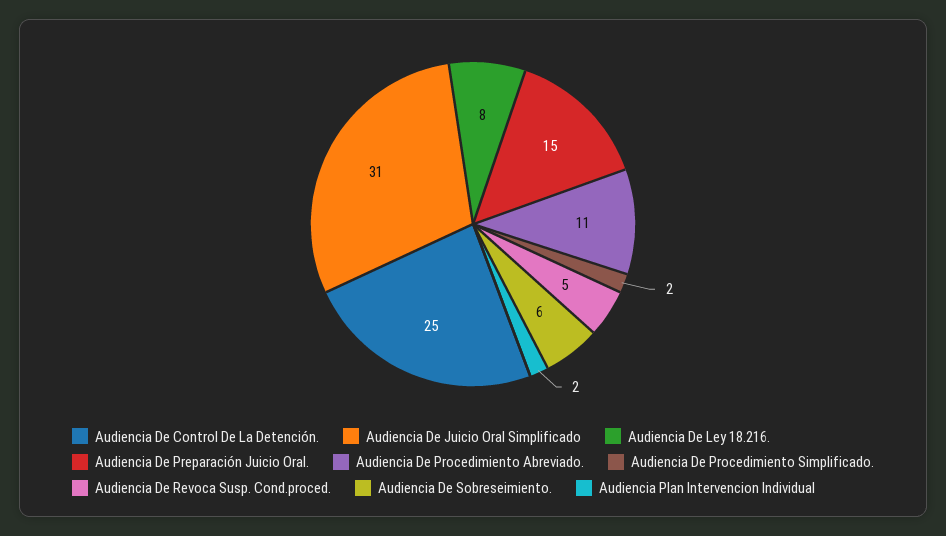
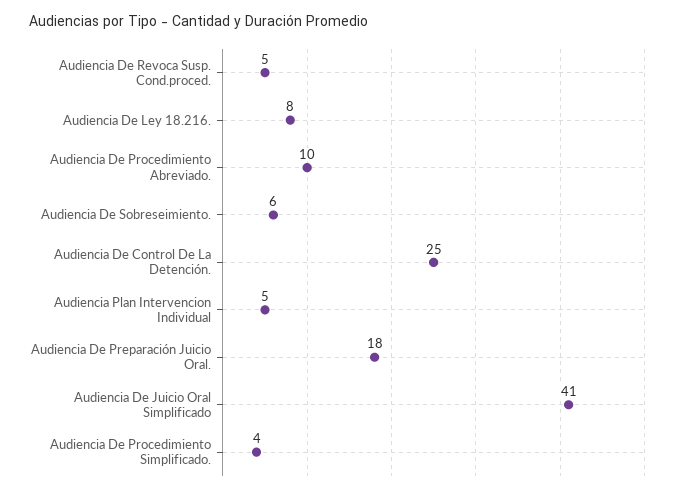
Audiencia De Juicio Oral Simplificado: 31 -> 41
Audiencia De Preparación Juicio Oral.: 15 -> 18
Audiencia De Procedimiento Abreviado.: 11 -> 10
Audiencia De Procedimiento Simplificado.: 2 -> 4
Audiencia Plan Intervencion Individual: 2 -> 5

